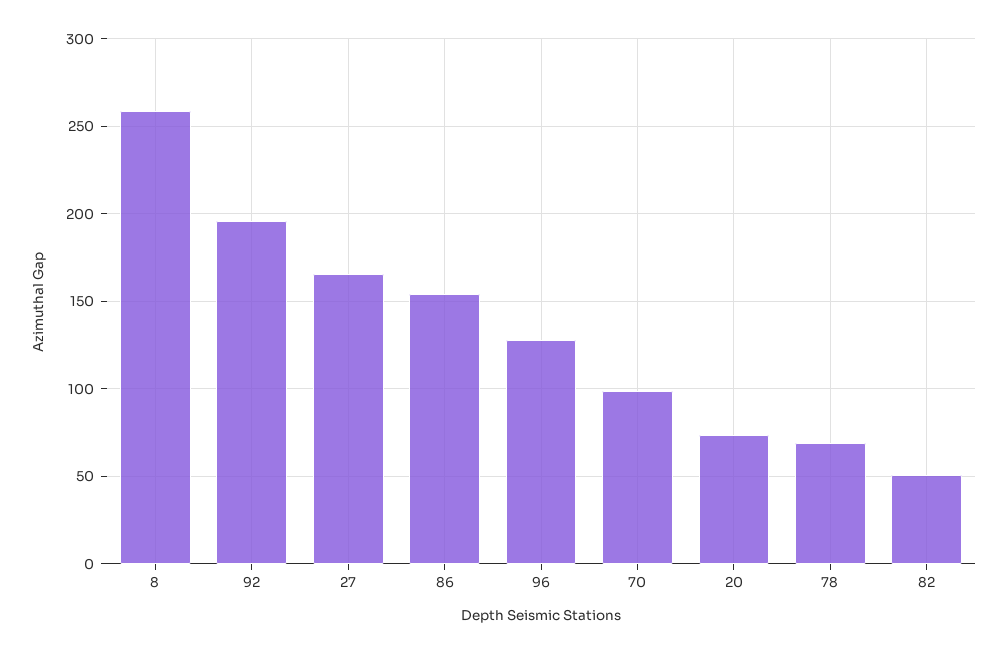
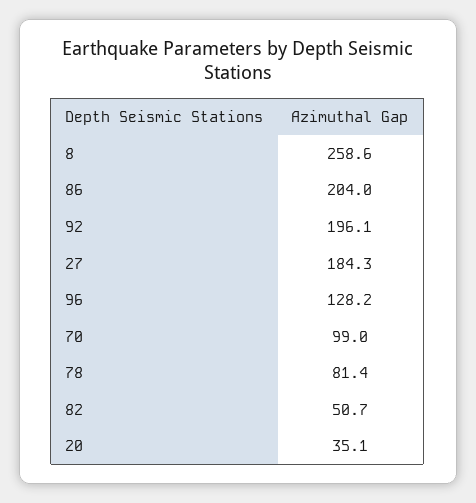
27: 165 -> 184.3
86: 155 -> 204
20: 75 -> 35.1
78: 70 -> 81.4

